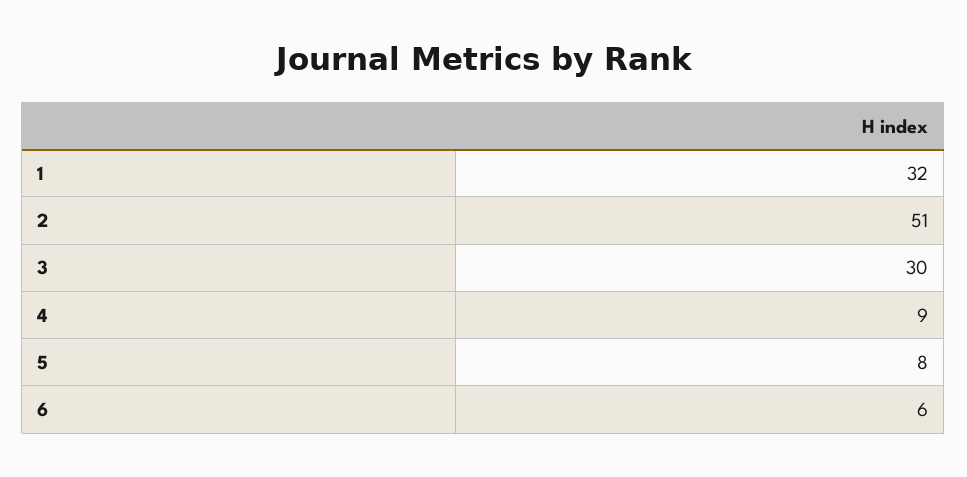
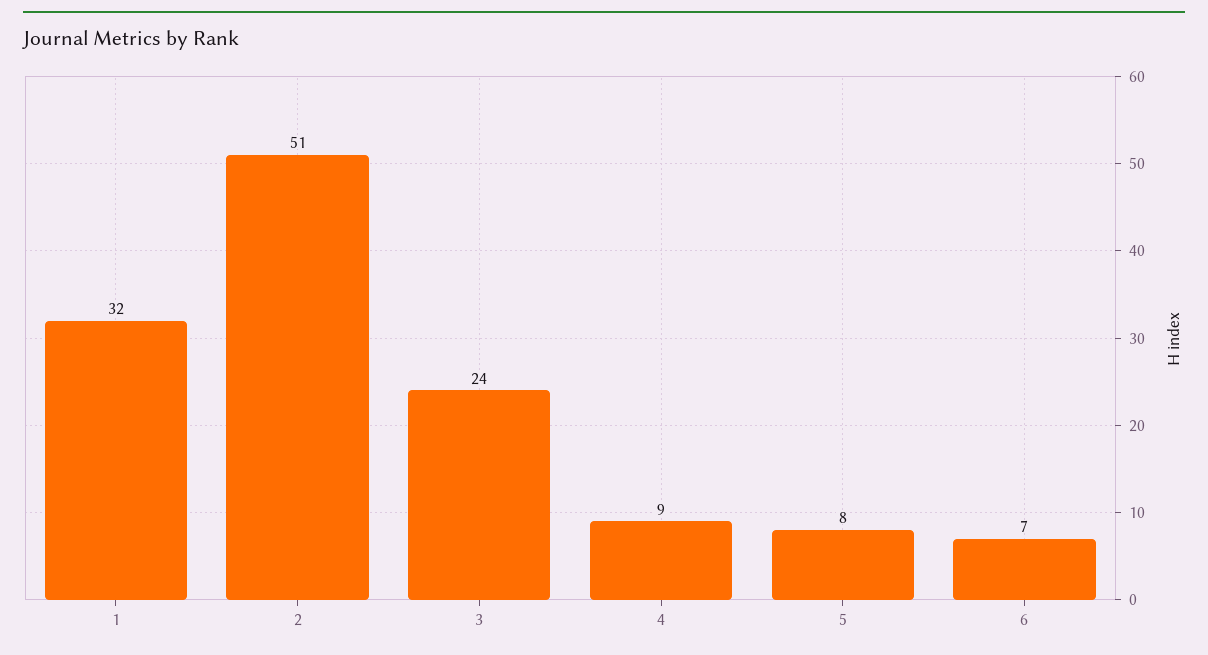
3: 30 -> 24
6: 6 -> 7

